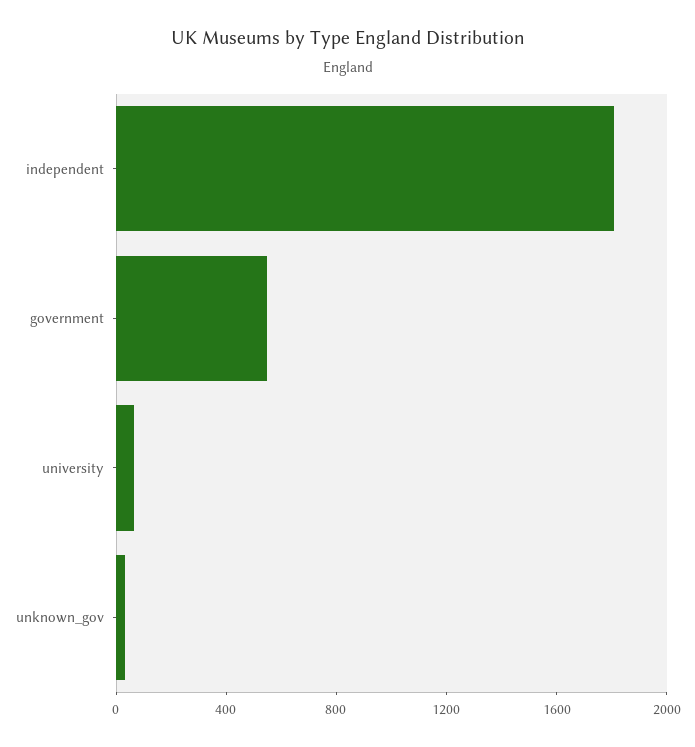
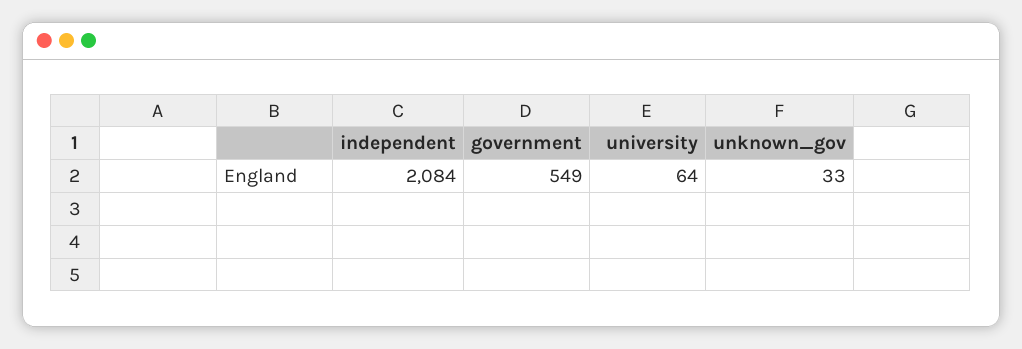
independent: 1800 -> 2084

